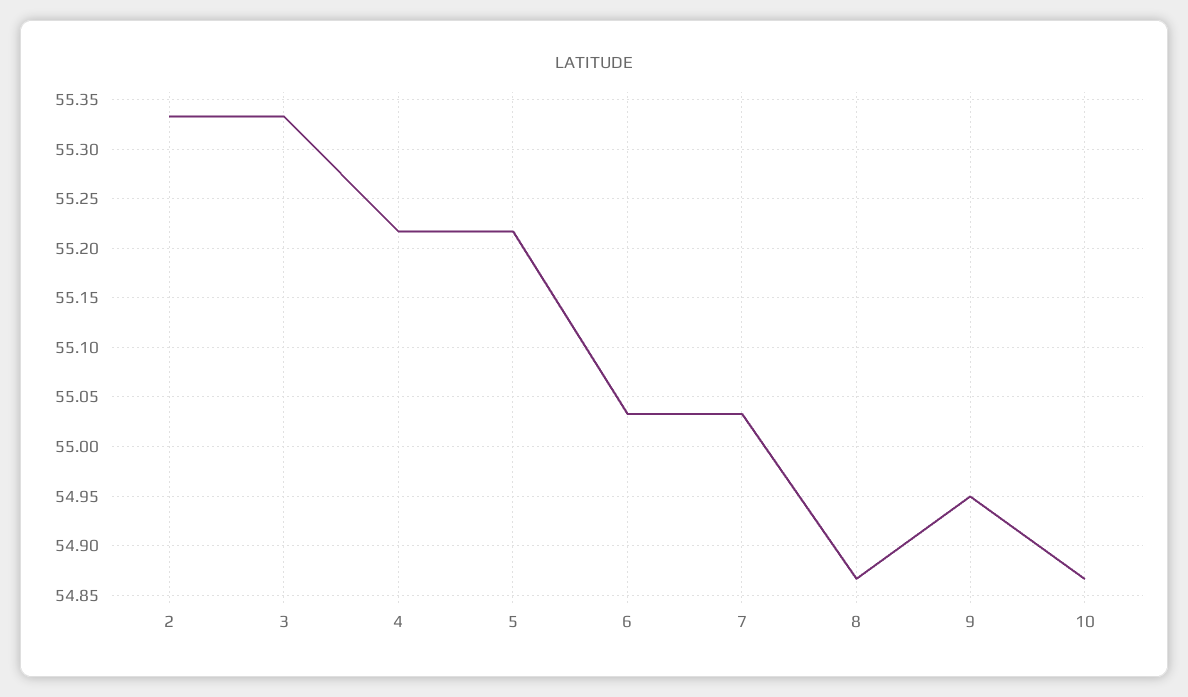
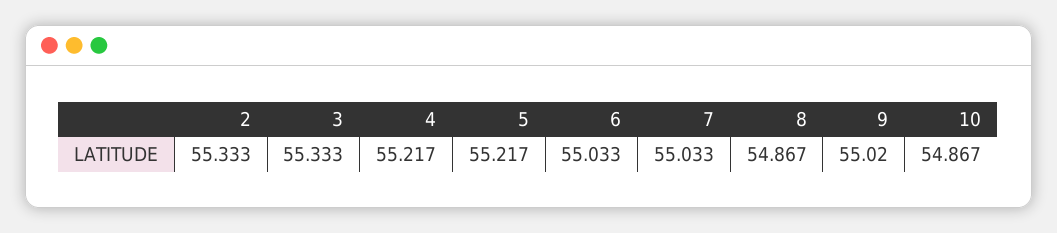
9: 54.95 -> 55.02

